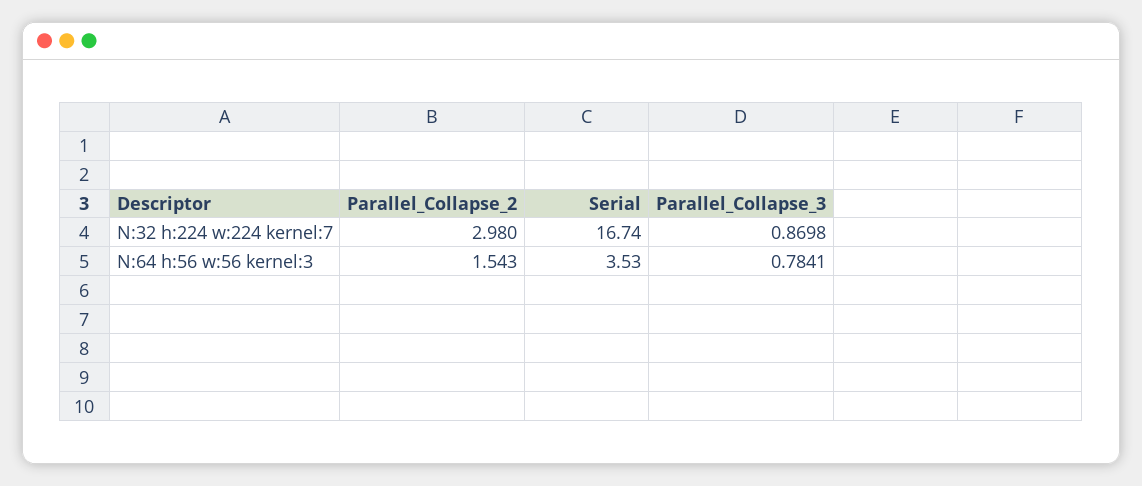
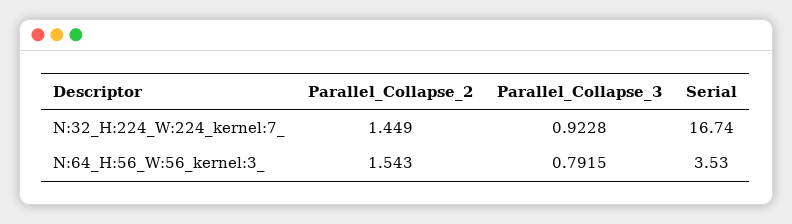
Parallel_Collapse_2, N:32 h:224 w:224 kernel:7: 2.98 -> 1.449
Parallel_Collapse_3, N:32 h:224 w:224 kernel:7: 0.8698 -> 0.9228
Parallel_Collapse_3, N:64 h:56 w:56 kernel:3: 0.7841 -> 0.7915

